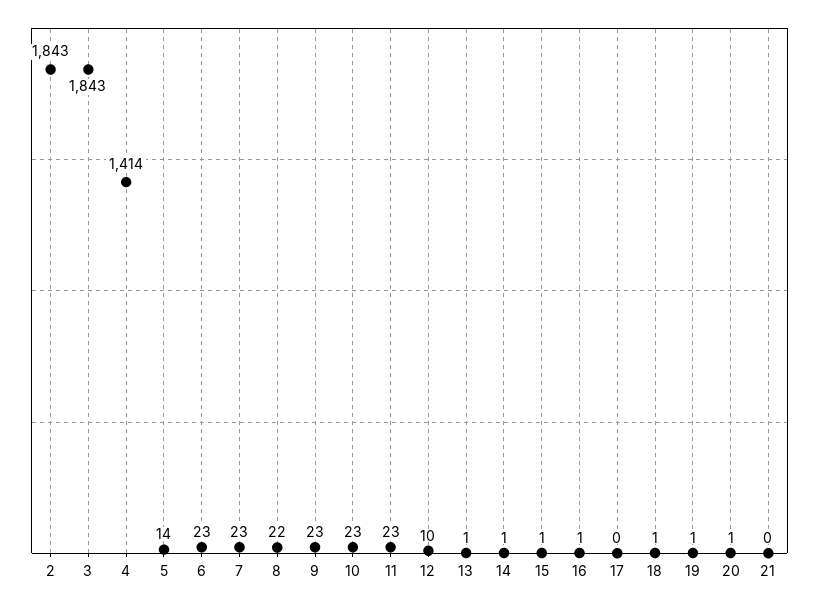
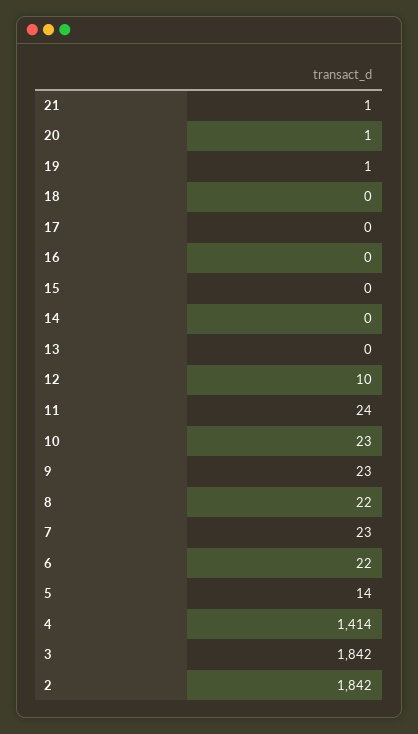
2: 1843 -> 1842
3: 1843 -> 1842
6: 23 -> 22
11: 23 -> 24
13: 1 -> 0
14: 1 -> 0
15: 1 -> 0
16: 1 -> 0
18: 1 -> 0
21: 0 -> 1

